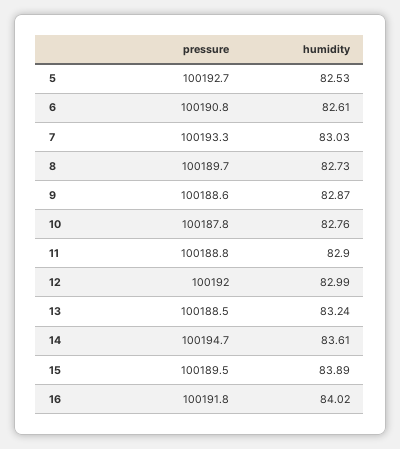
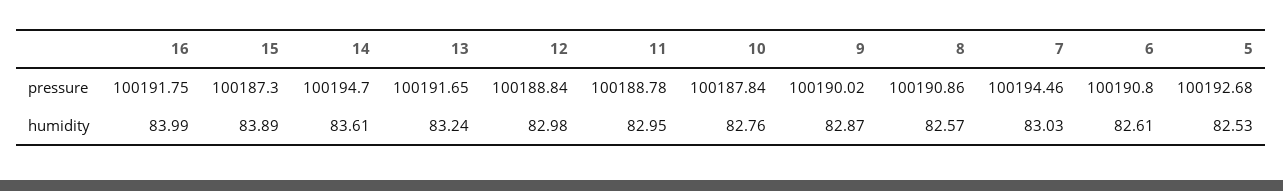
pressure, 7: 100193.3 -> 100194.46
pressure, 8: 100189.7 -> 100190.86
humidity, 8: 82.73 -> 82.57
pressure, 9: 100188.6 -> 100190.02
humidity, 11: 82.9 -> 82.95
pressure, 12: 100192 -> 100188.84
humidity, 12: 82.99 -> 82.98
pressure, 13: 100188.5 -> 100191.65
pressure, 15: 100189.5 -> 100187.3
humidity, 16: 84.02 -> 83.99

